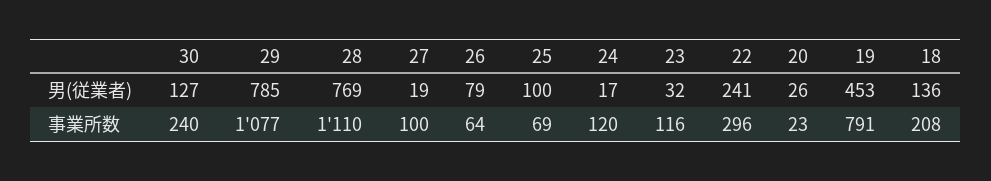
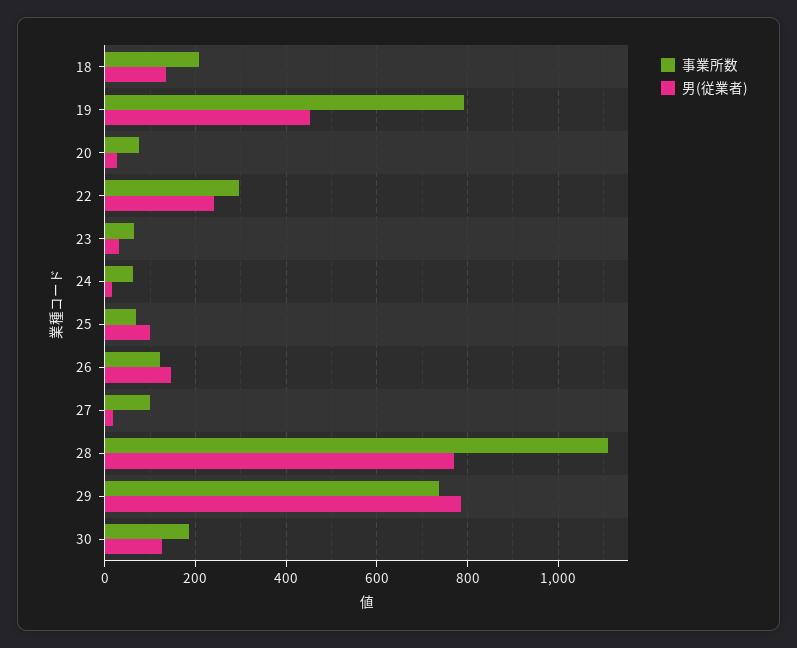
男(従業者), 26: 79 -> 140
事業所数, 30: 240 -> 180
事業所数, 29: 1077 -> 740
事業所数, 26: 64 -> 120
事業所数, 24: 120 -> 60
事業所数, 23: 116 -> 60
事業所数, 20: 23 -> 80

